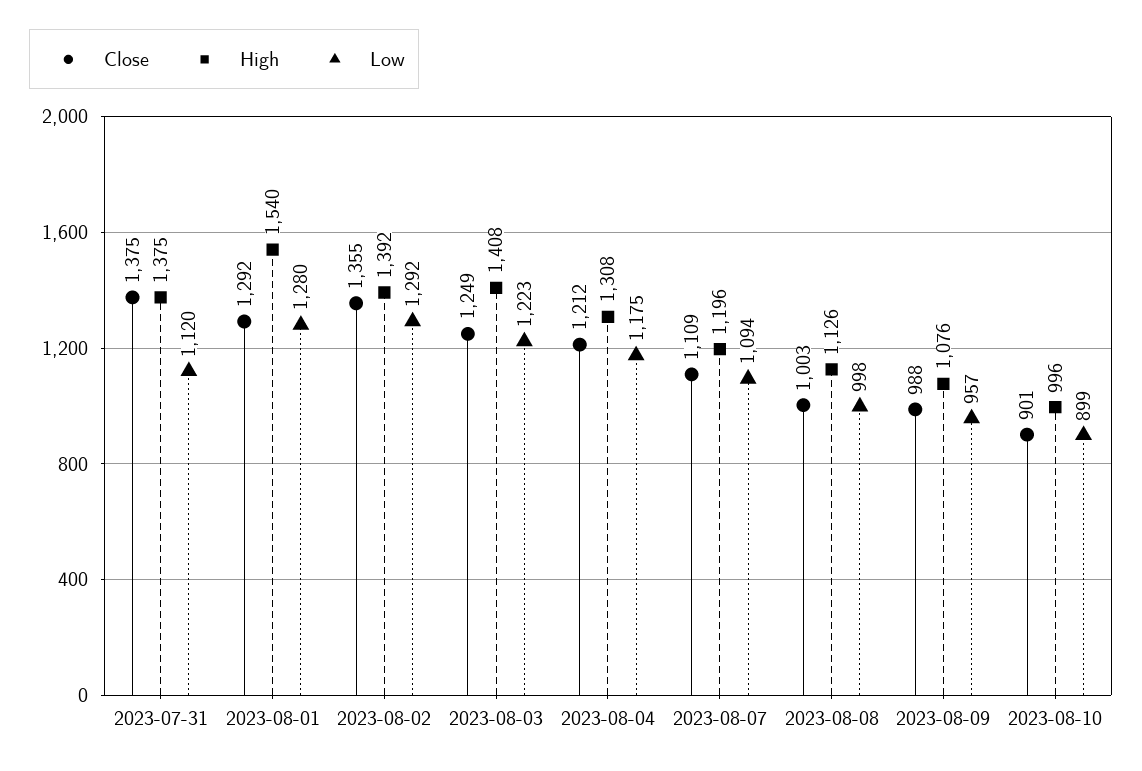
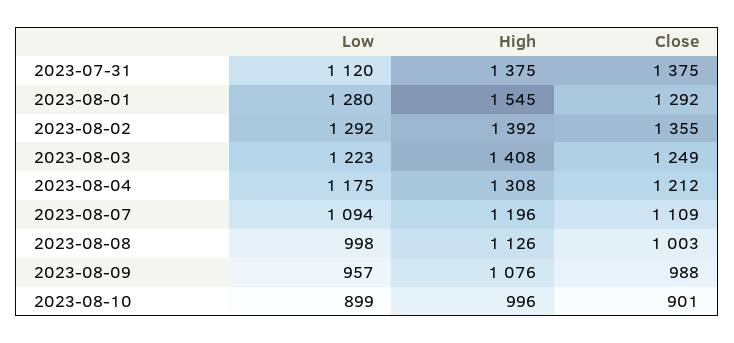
High, 2023-08-01: 1540 -> 1545

